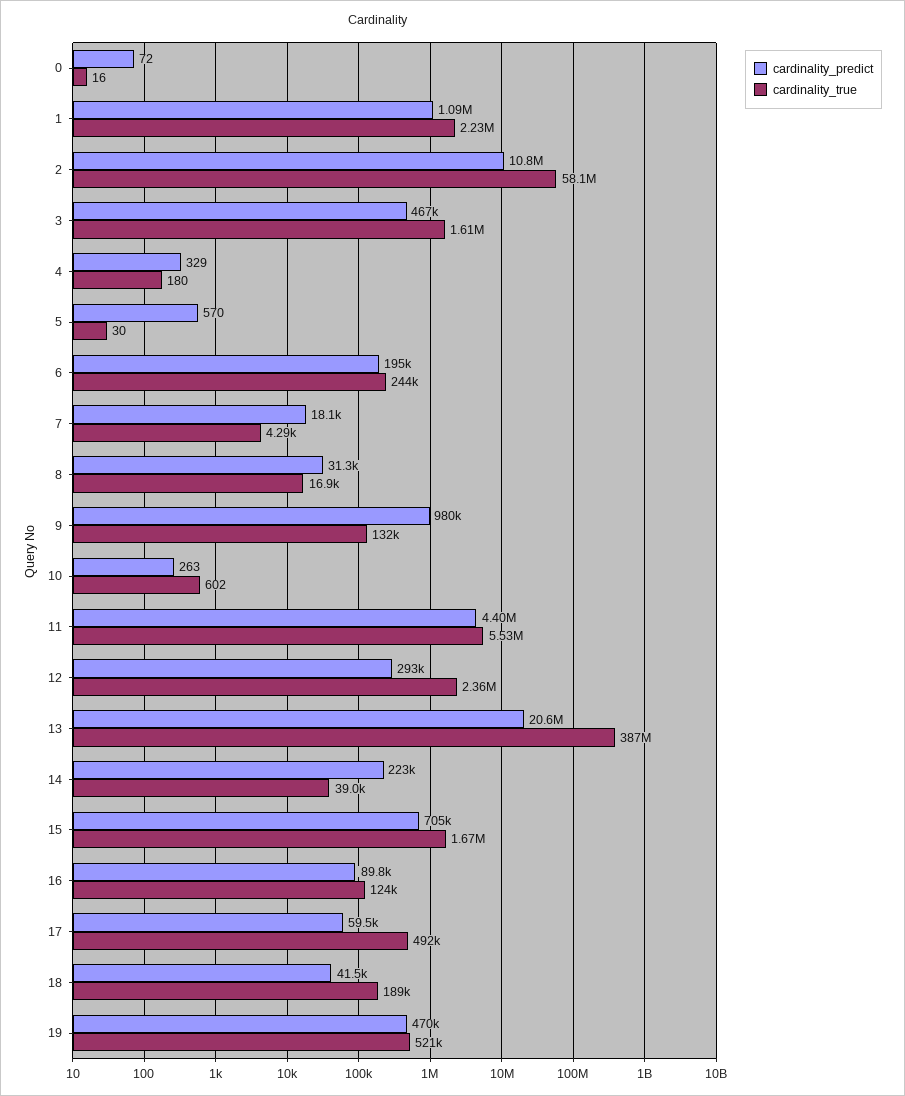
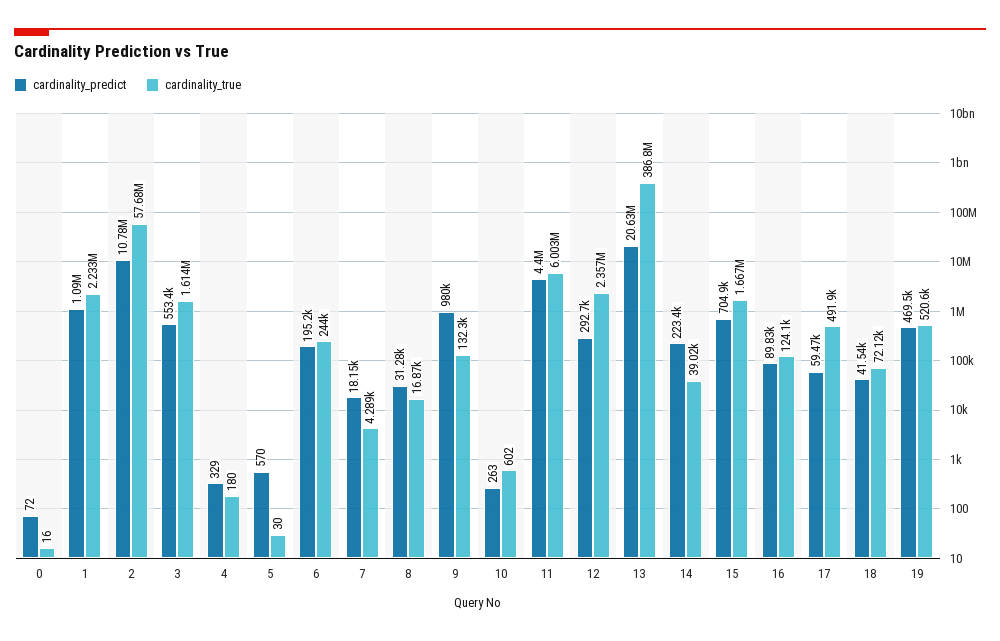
cardinality_true, 2: 58100000 -> 57680000
cardinality_predict, 3: 467000 -> 553400
cardinality_true, 11: 5530000 -> 6003000
cardinality_true, 18: 189000 -> 72120

